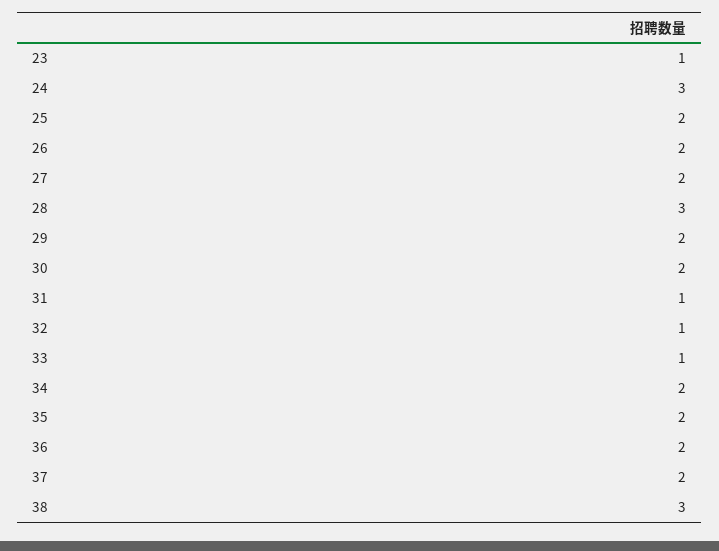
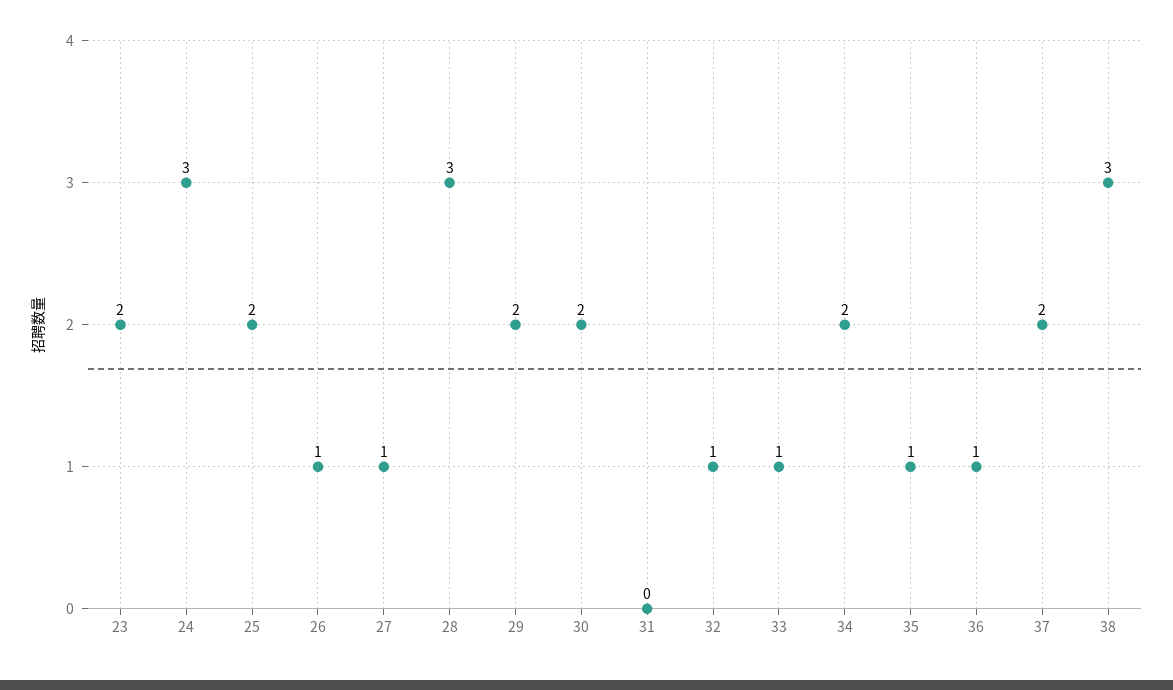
23: 1 -> 2
26: 2 -> 1
27: 2 -> 1
31: 1 -> 0
35: 2 -> 1
36: 2 -> 1

